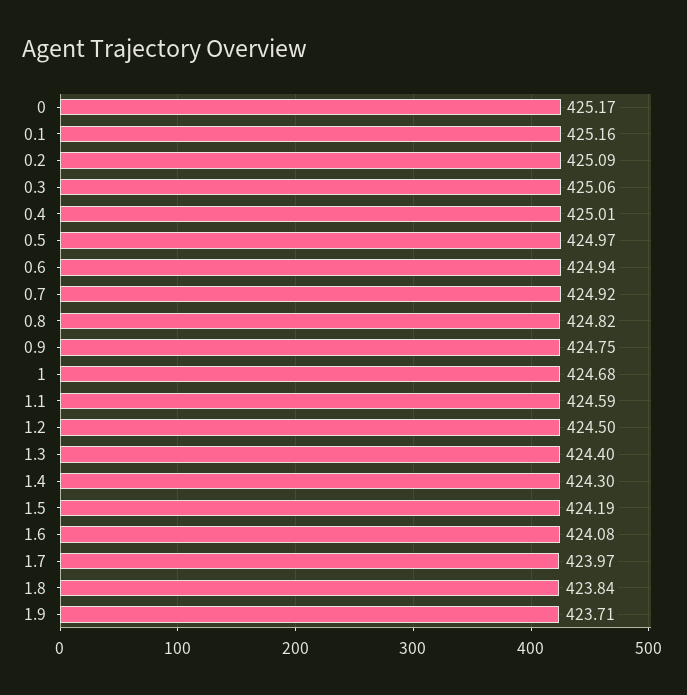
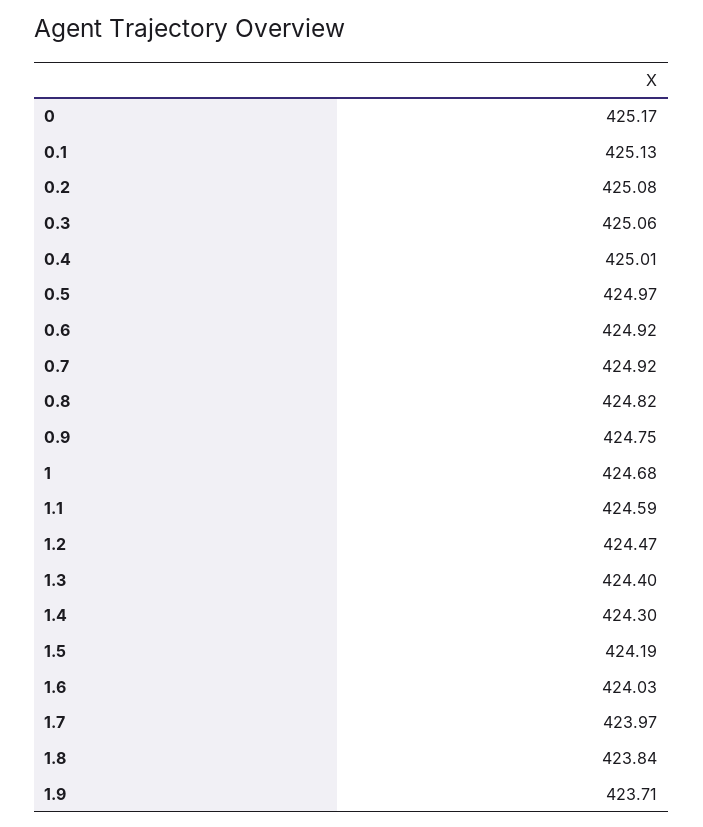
0.1: 425.16 -> 425.13
0.2: 425.09 -> 425.08
0.6: 424.94 -> 424.92
1.2: 424.5 -> 424.47
1.6: 424.08 -> 424.03

